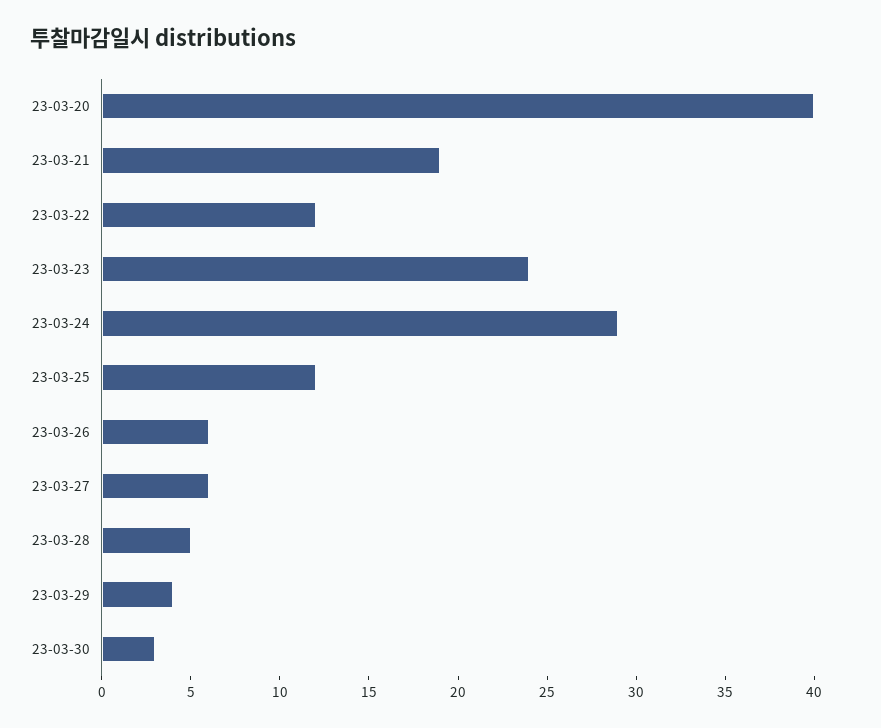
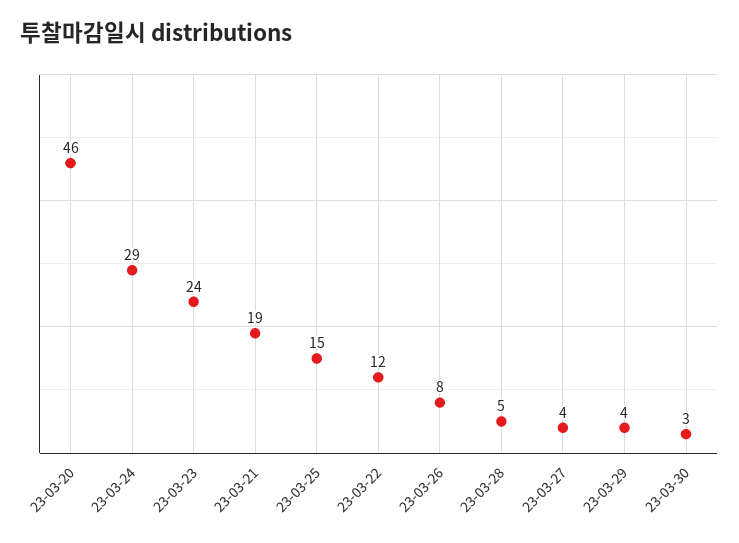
23-03-20: 40 -> 46
23-03-25: 12 -> 15
23-03-26: 6 -> 8
23-03-27: 6 -> 4

